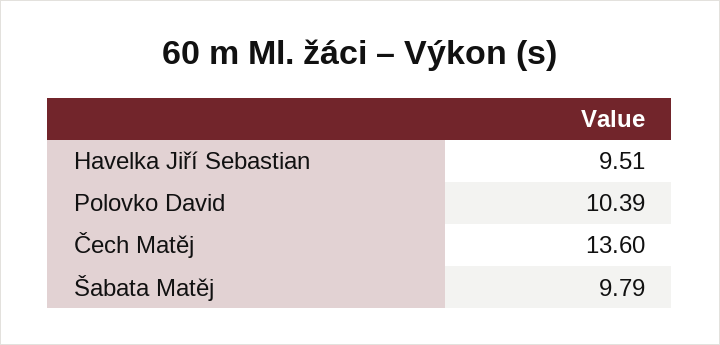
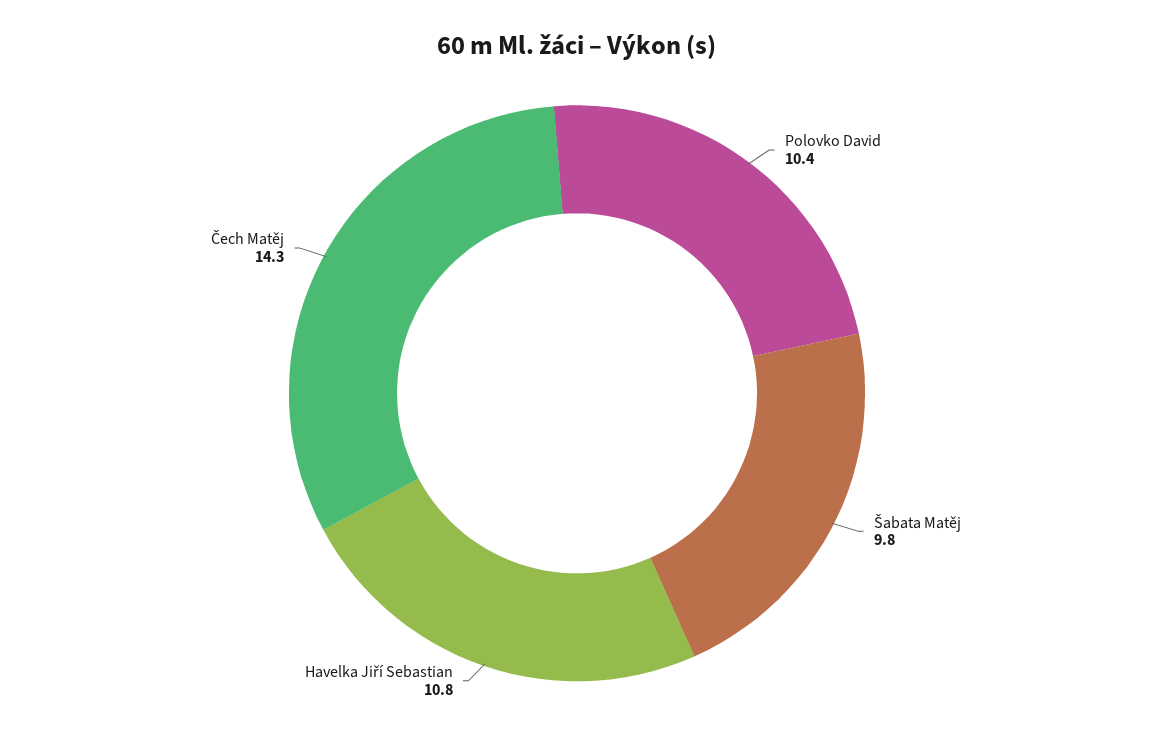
Havelka Jiří Sebastian: 9.51 -> 10.8
Čech Matěj: 13.6 -> 14.3

